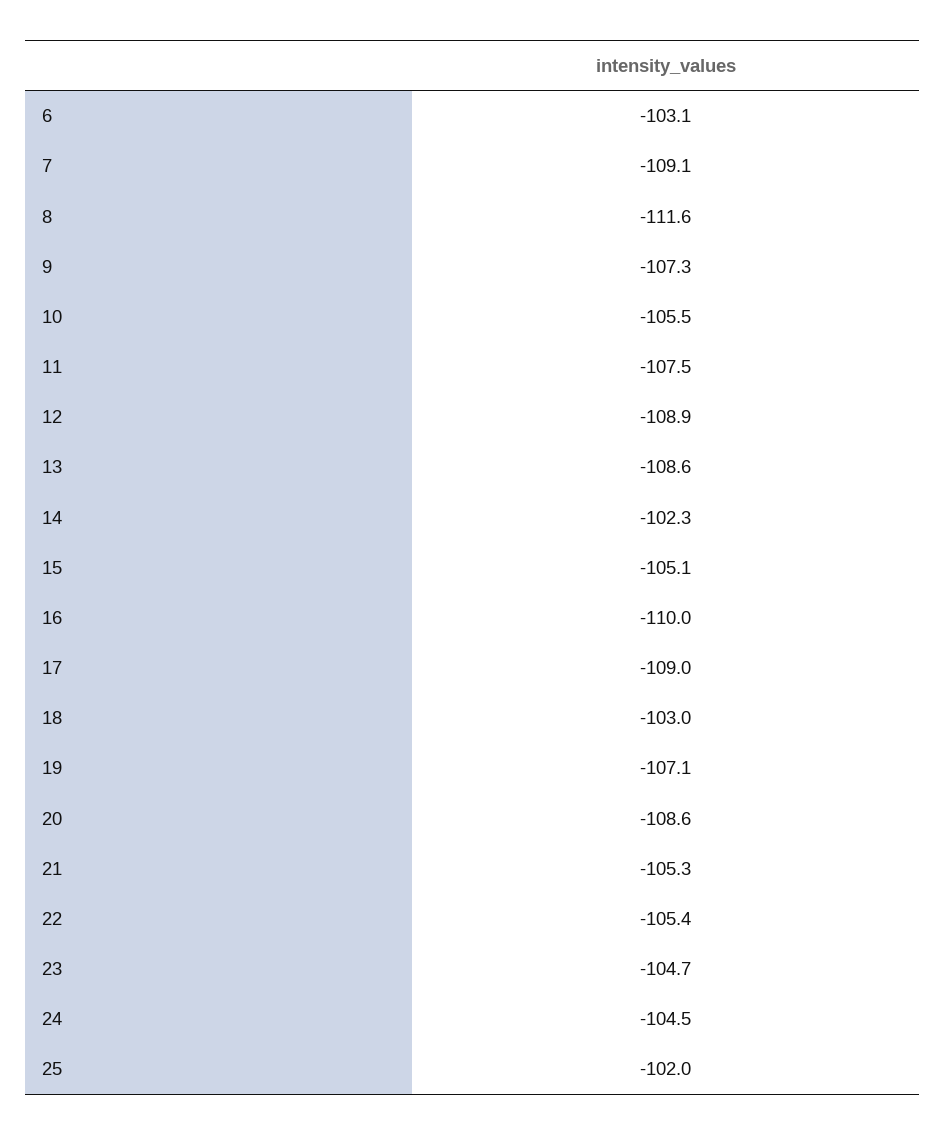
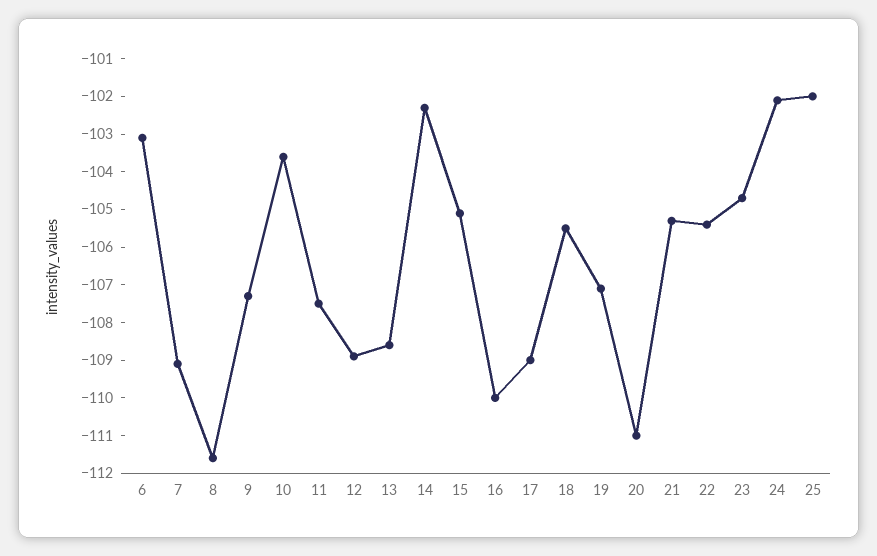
10: -105.5 -> -103.5
18: -103 -> -105.5
20: -108.6 -> -111
24: -104.5 -> -102

